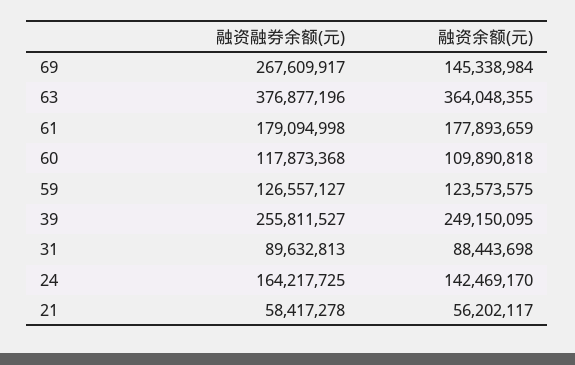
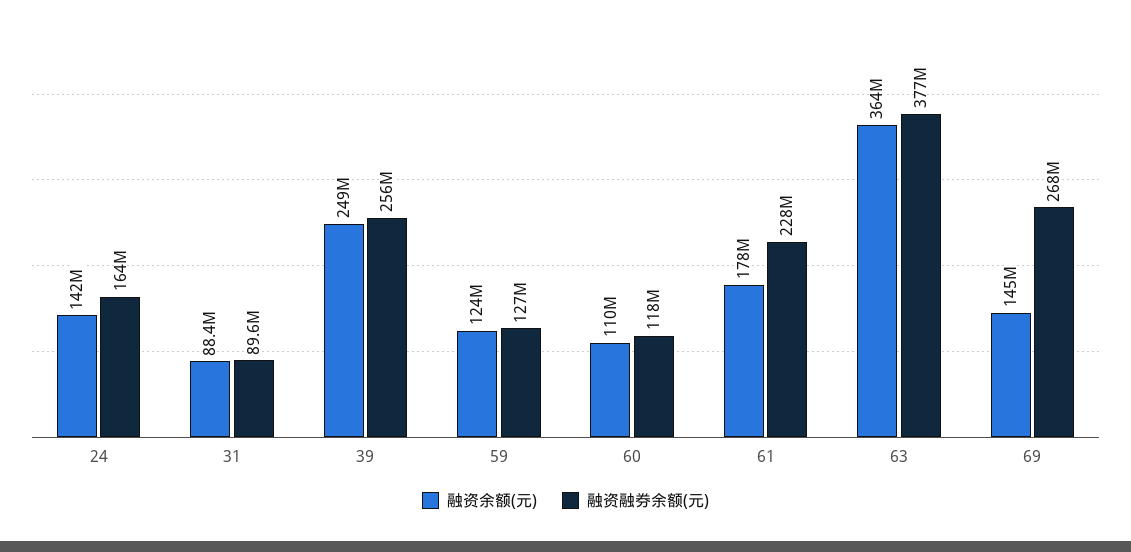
融资融券余额(元), 61: 179094998 -> 228000000
融资融券余额(元), 21: 58417278 -> none
融资余额(元), 21: 56202117 -> none

